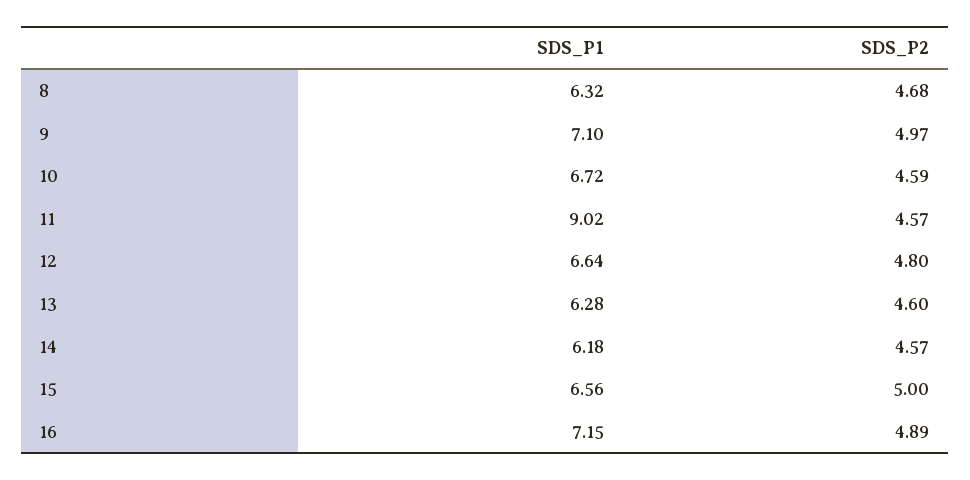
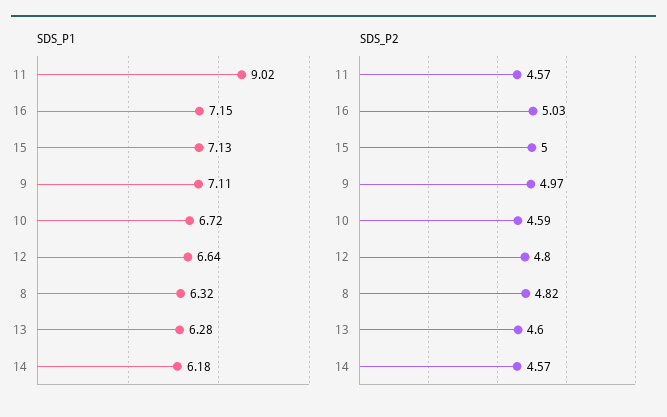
SDS_P2, 8: 4.68 -> 4.82
SDS_P1, 9: 7.1 -> 7.11
SDS_P1, 15: 6.56 -> 7.13
SDS_P2, 16: 4.89 -> 5.03

